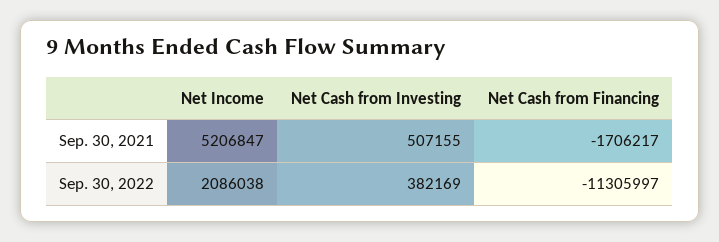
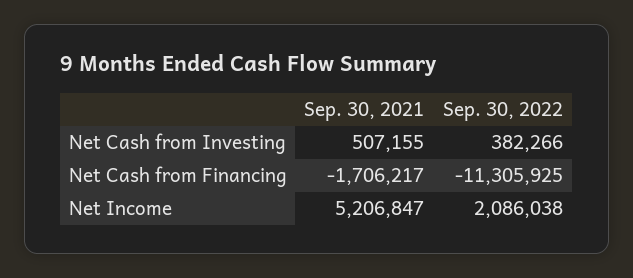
Net Cash from Investing, Sep. 30, 2022: 382169 -> 382266
Net Cash from Financing, Sep. 30, 2022: -11305997 -> -11305925

